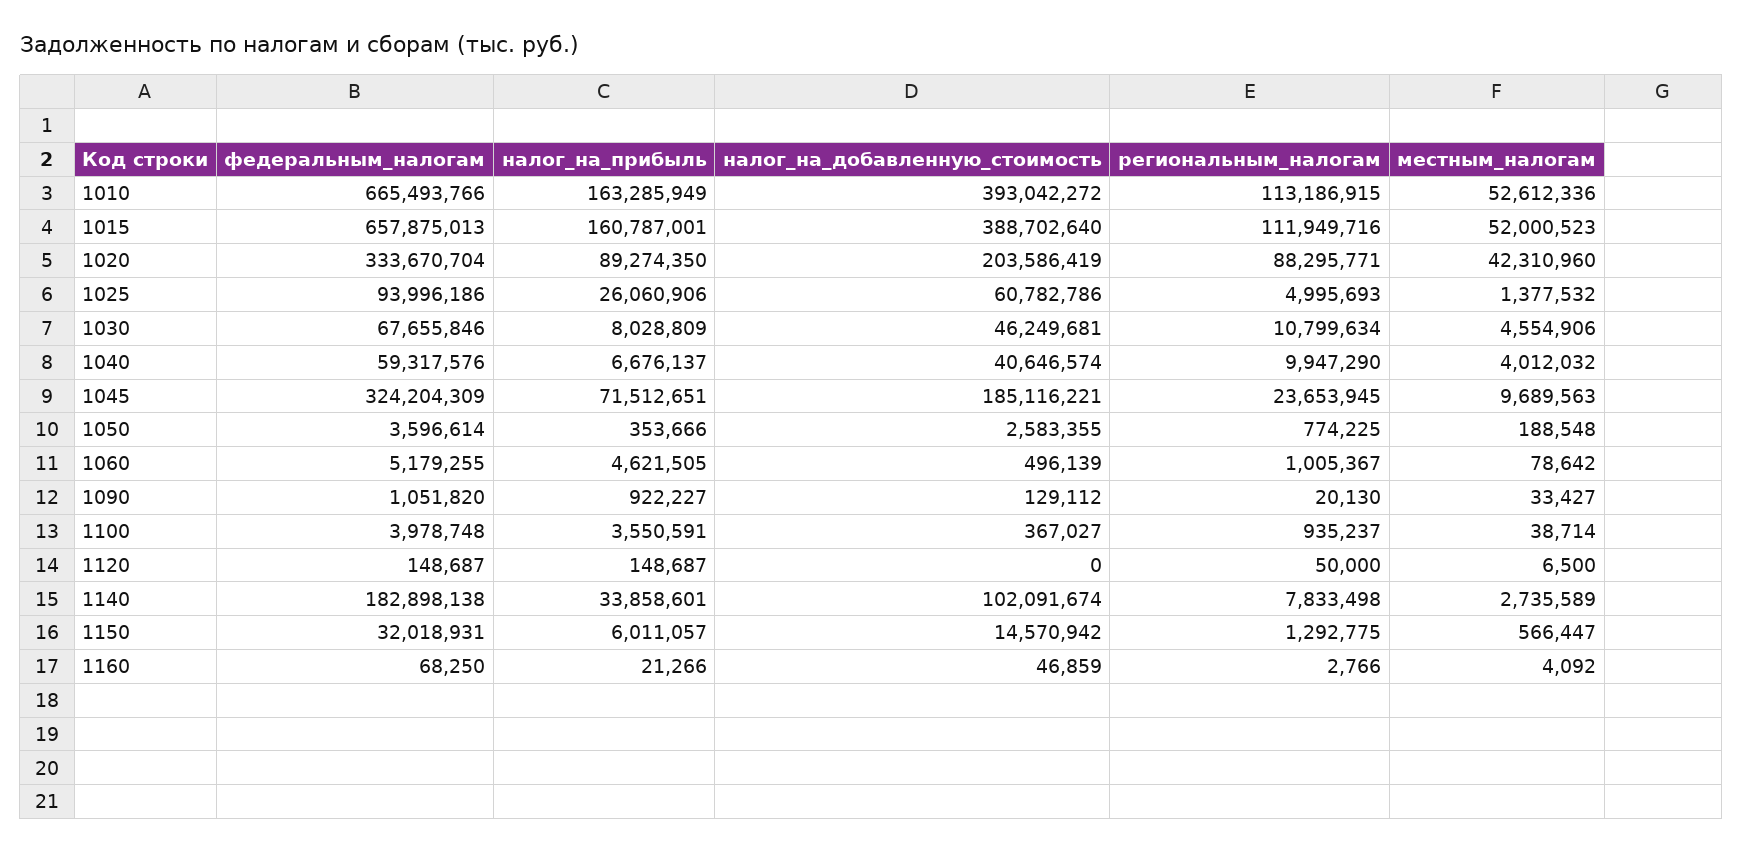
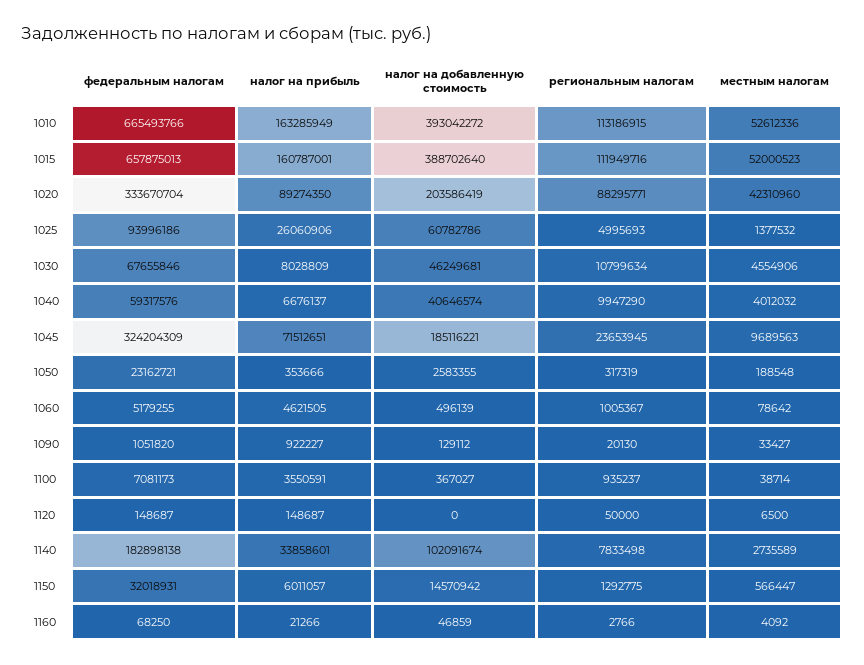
федеральным_налогам, 1050: 3596614 -> 23162721
региональным_налогам, 1050: 774225 -> 317319
федеральным_налогам, 1100: 3978748 -> 7081173

